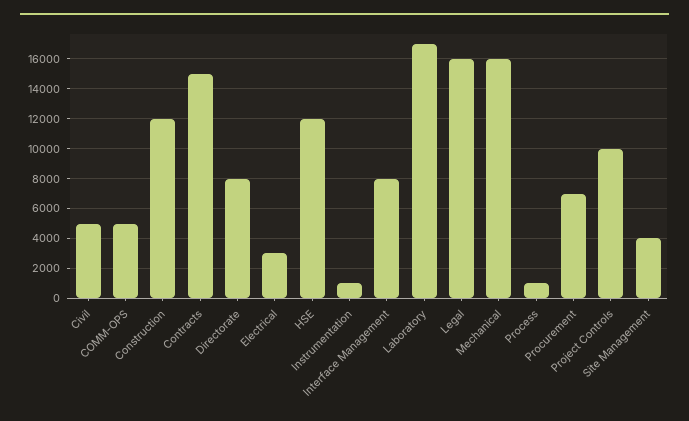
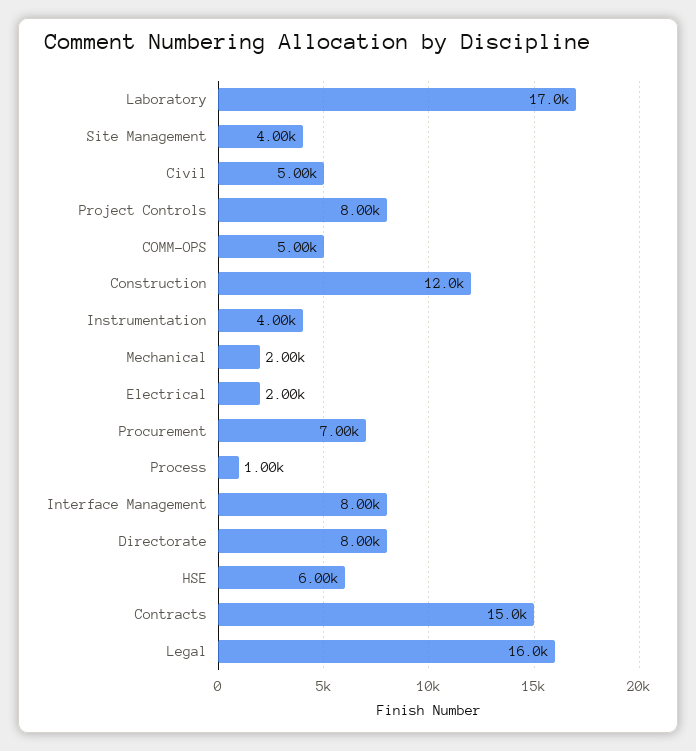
Electrical: 3000 -> 2000
HSE: 12000 -> 6000
Instrumentation: 1000 -> 4000
Mechanical: 16000 -> 2000
Project Controls: 10000 -> 8000

